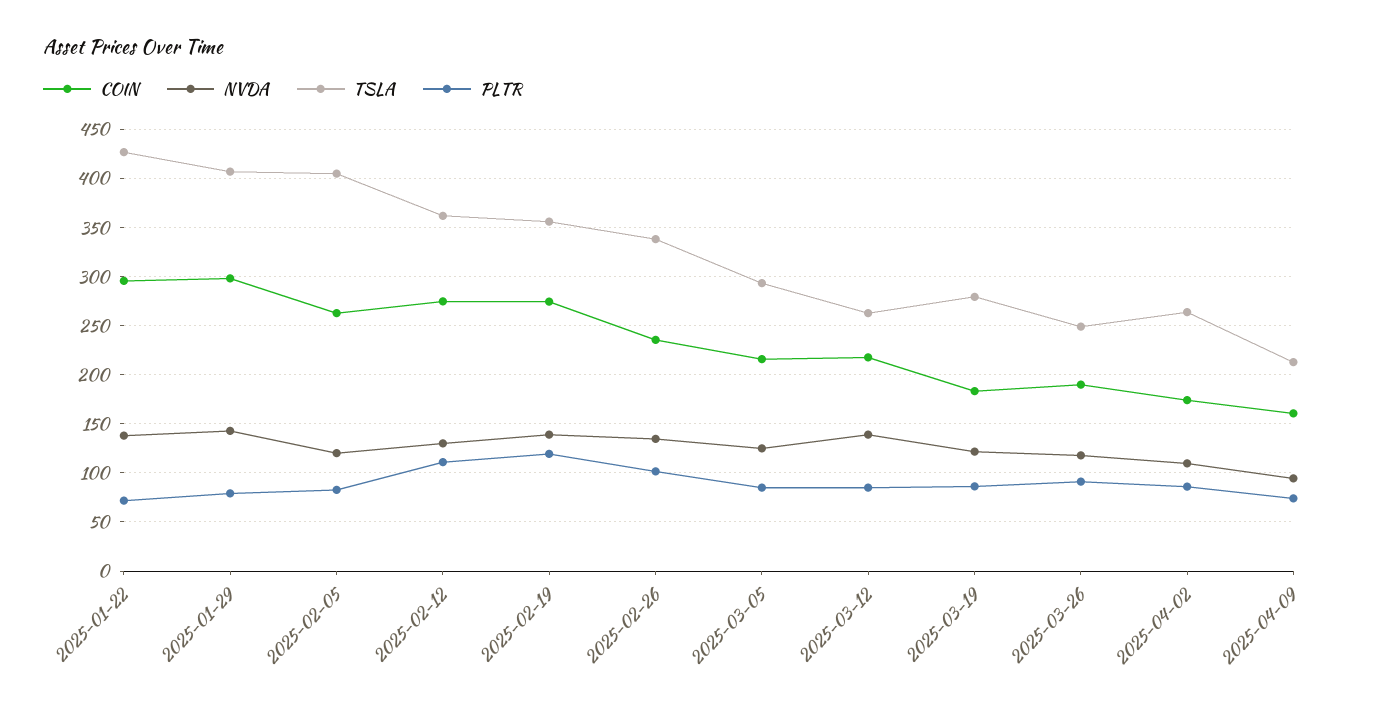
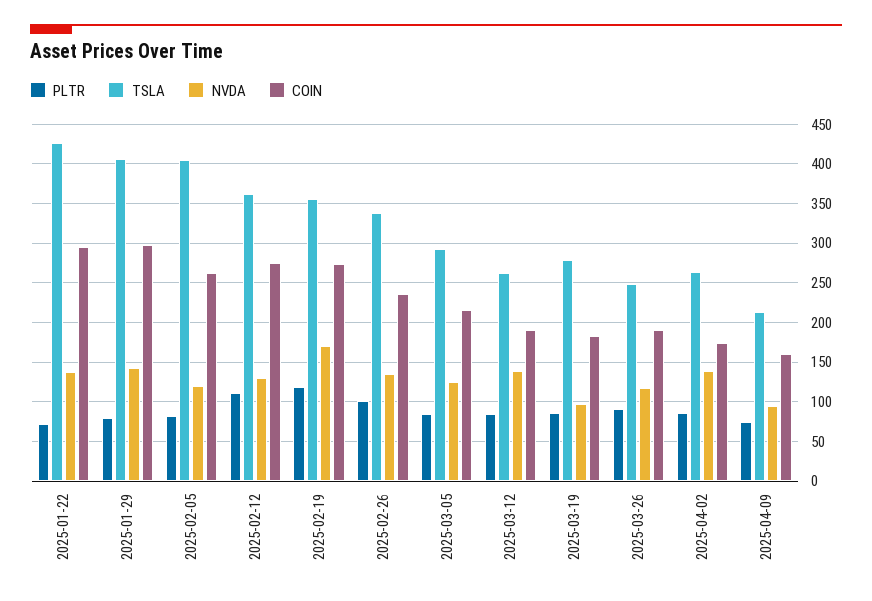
NVDA, 2025-02-19: 140 -> 170
COIN, 2025-03-12: 220 -> 190
NVDA, 2025-03-19: 120 -> 100
NVDA, 2025-04-02: 110 -> 140

